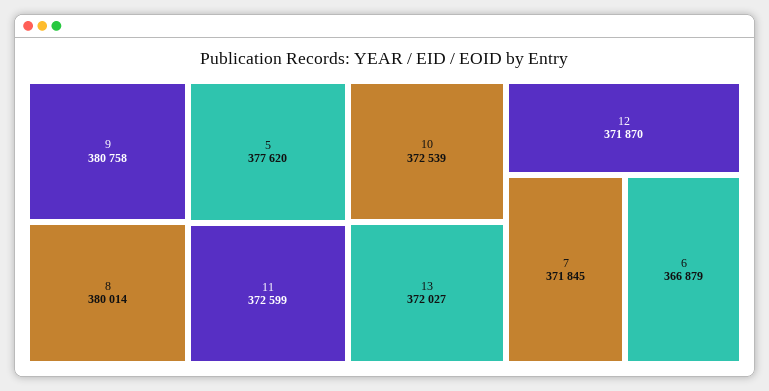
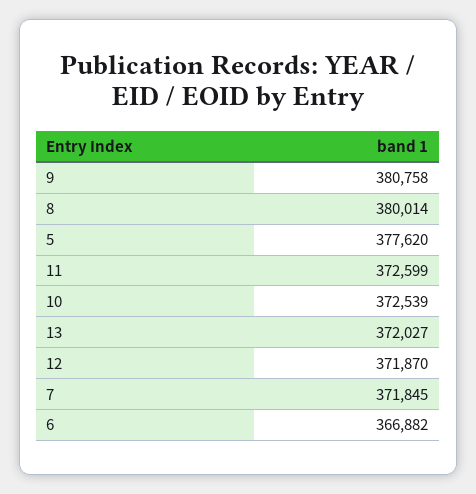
6: 366879 -> 366882

